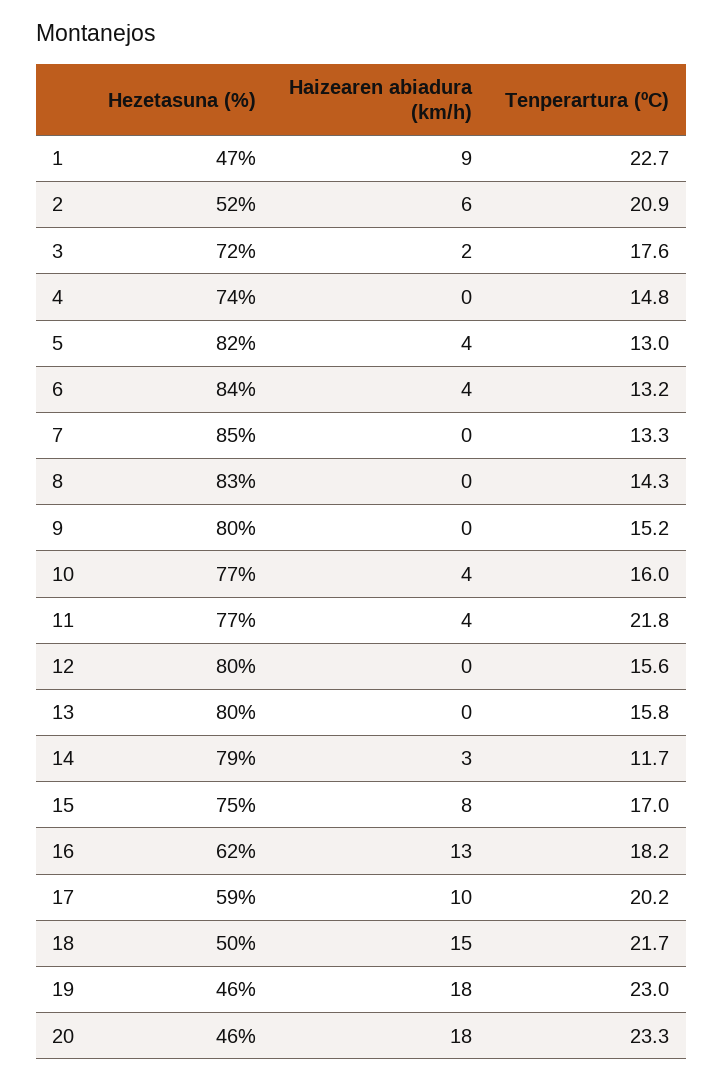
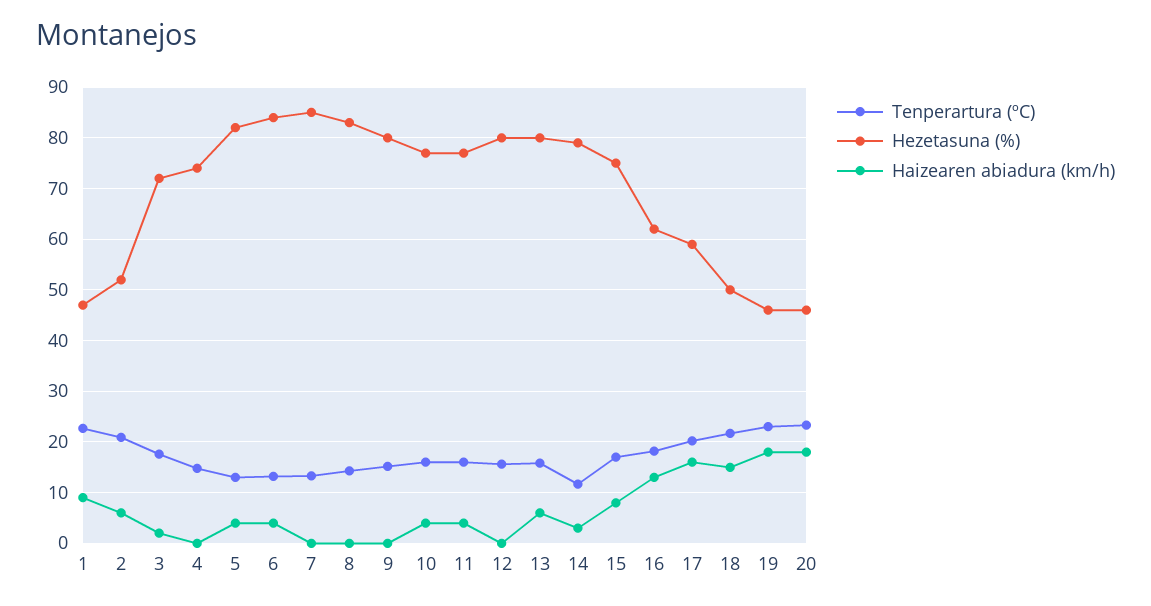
Tenperartura (ºC), 11: 21.8 -> 16
Haizearen abiadura (km/h), 13: 0 -> 6
Haizearen abiadura (km/h), 17: 10 -> 16

